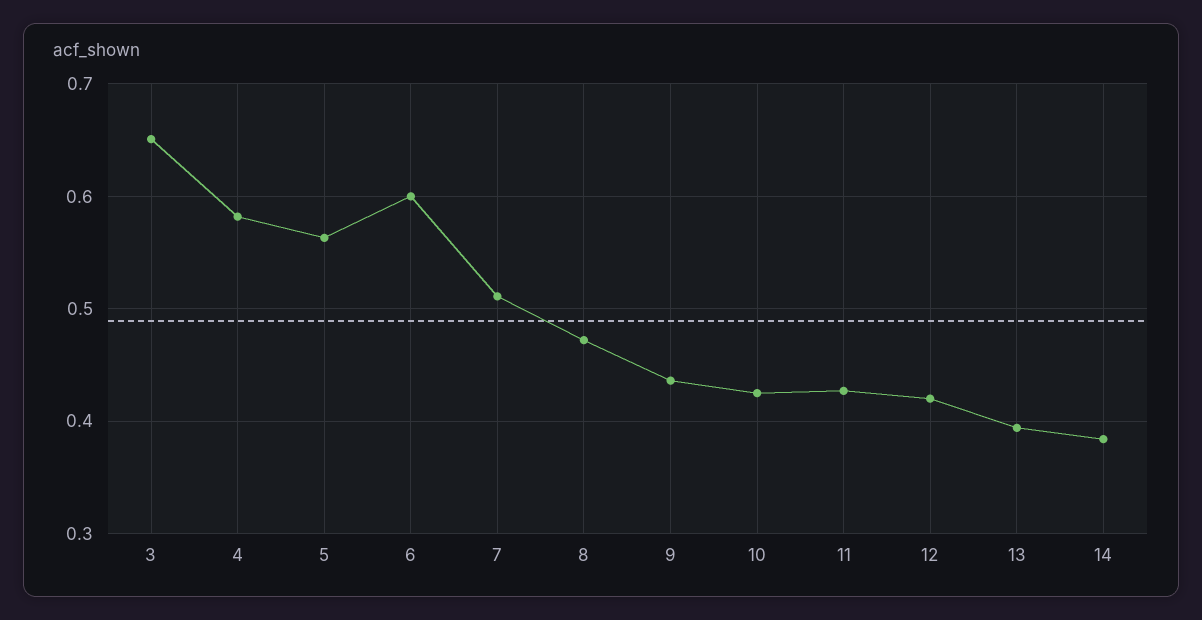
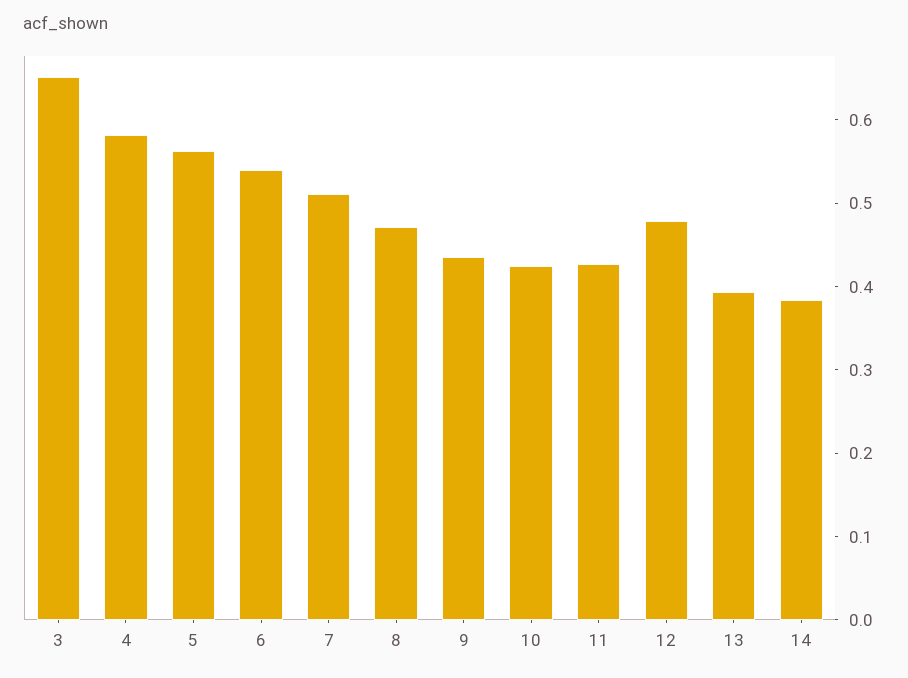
6: 0.6 -> 0.54
12: 0.42 -> 0.48

